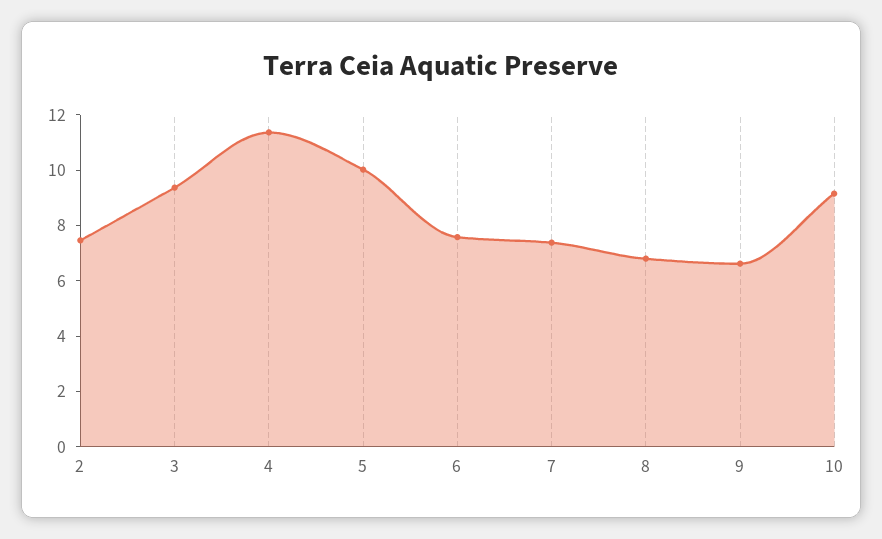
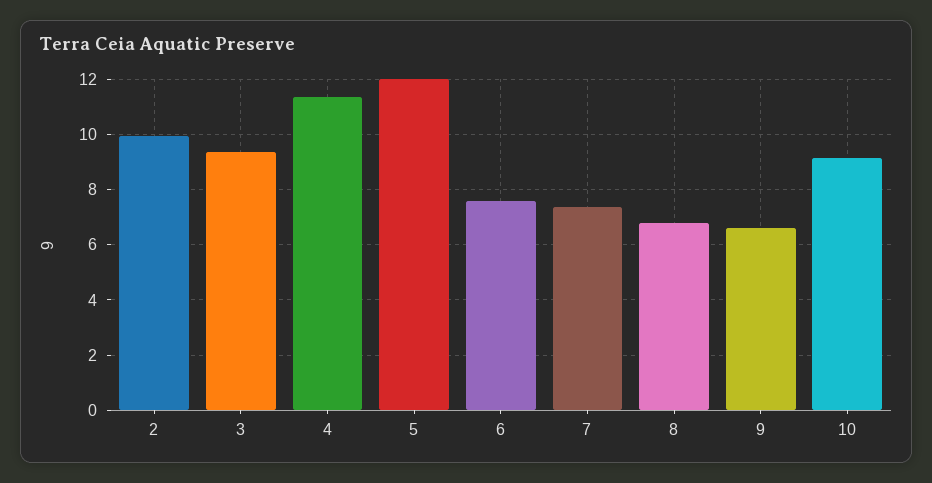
2: 7.5 -> 10
5: 10 -> 12

